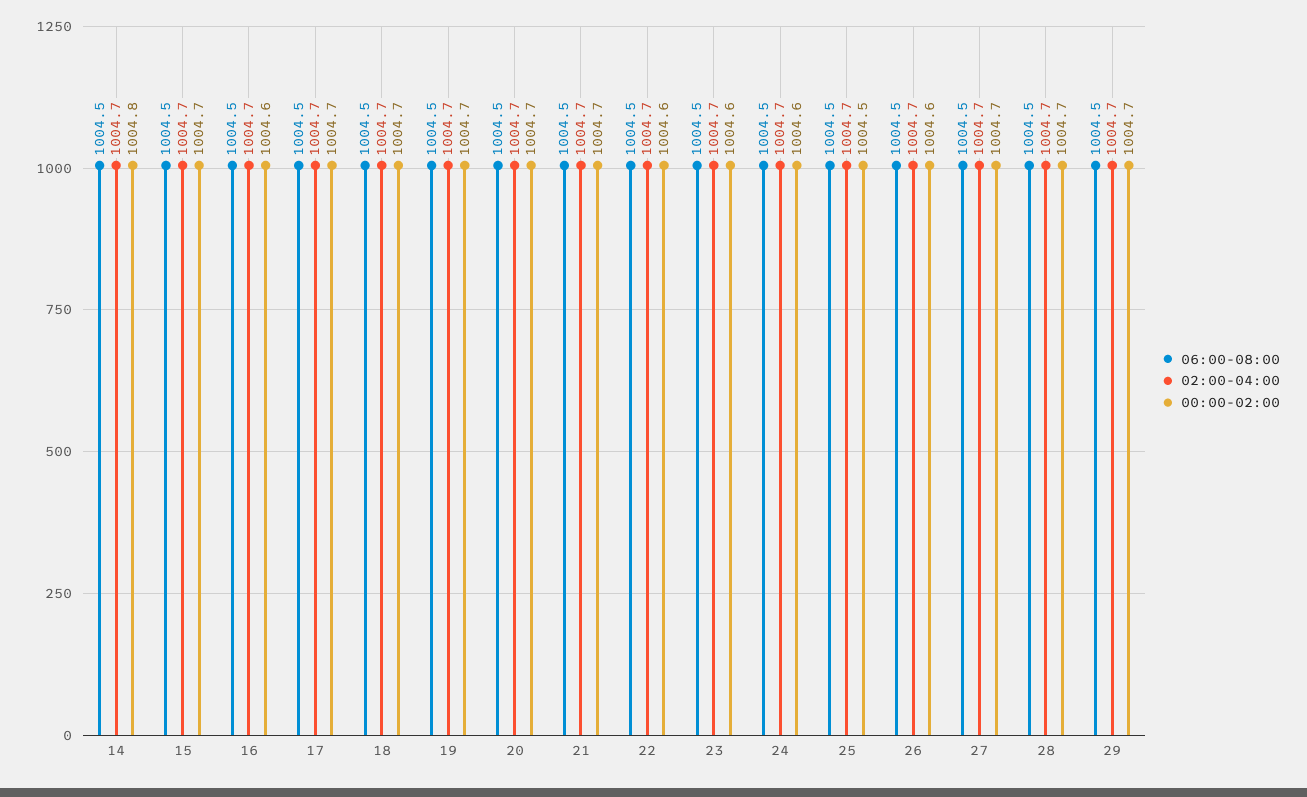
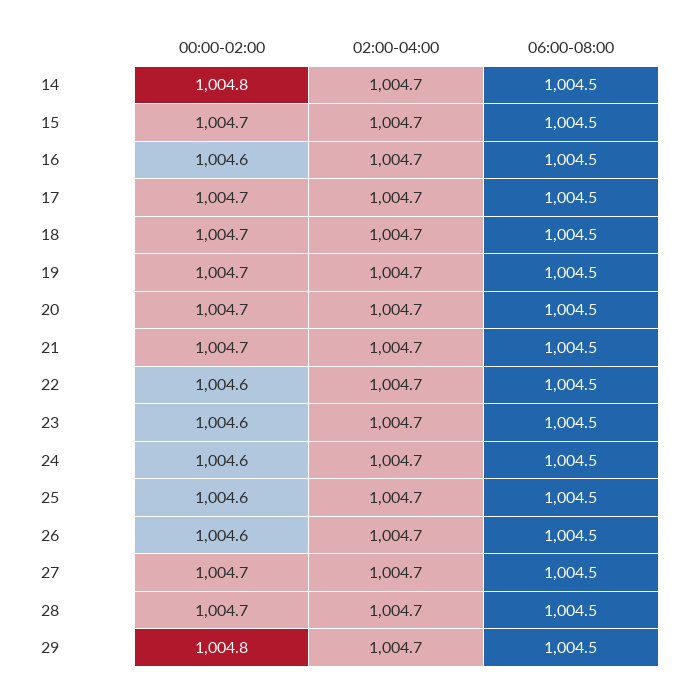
00:00-02:00, 25: 1004.5 -> 1004.6
00:00-02:00, 29: 1004.7 -> 1004.8

